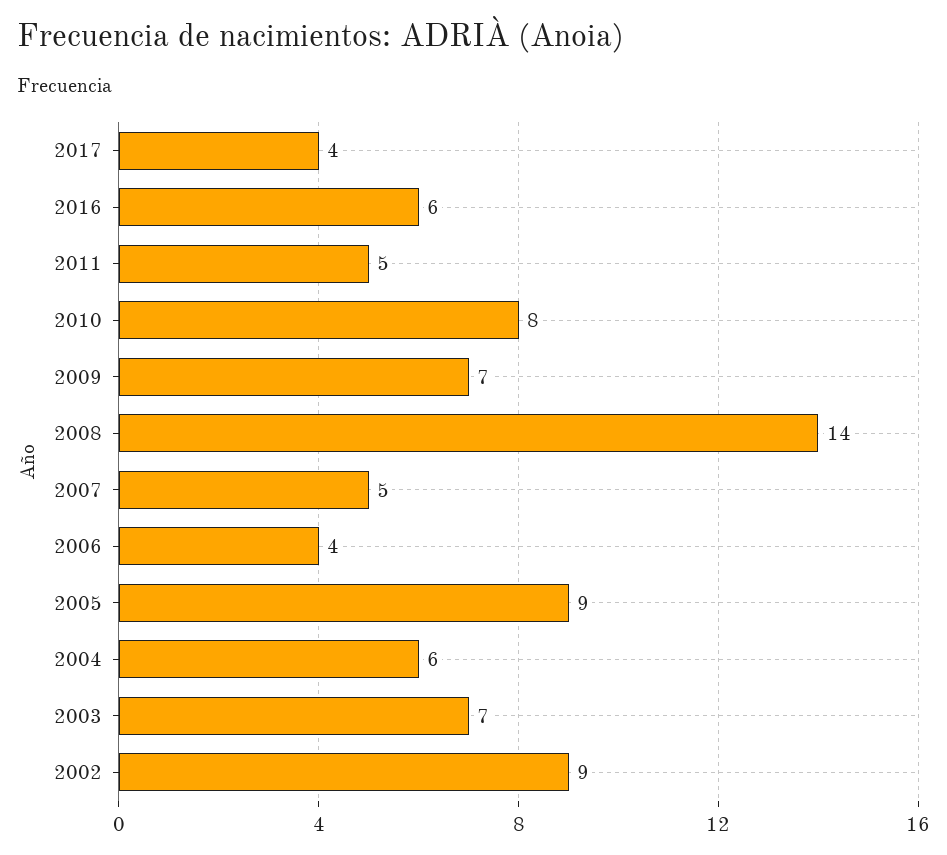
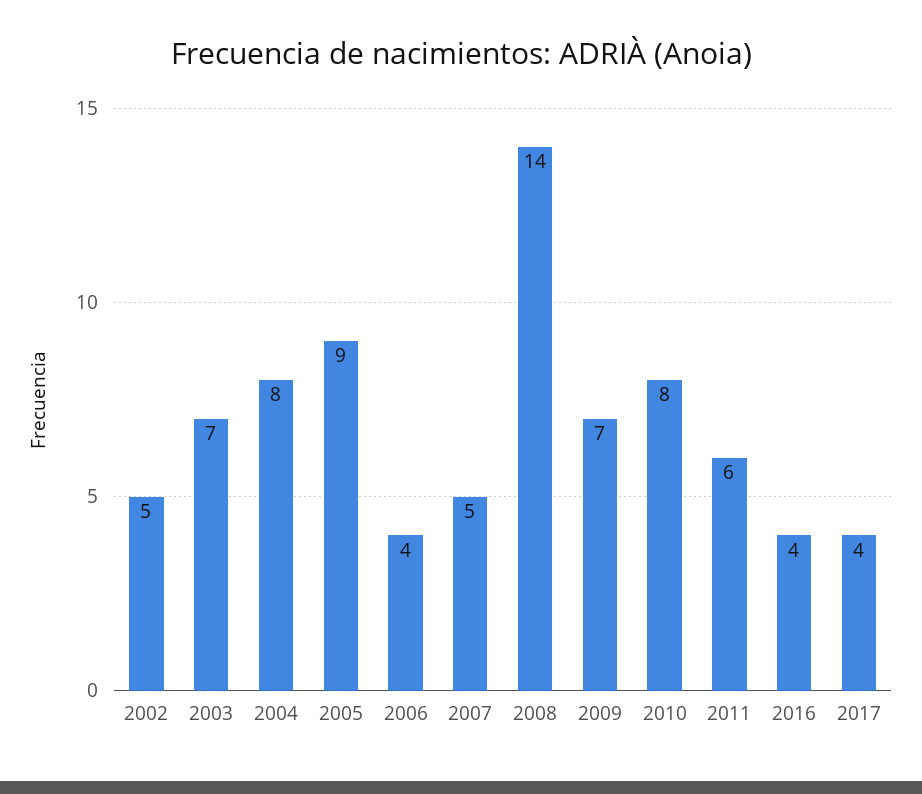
2016: 6 -> 4
2011: 5 -> 6
2004: 6 -> 8
2002: 9 -> 5

